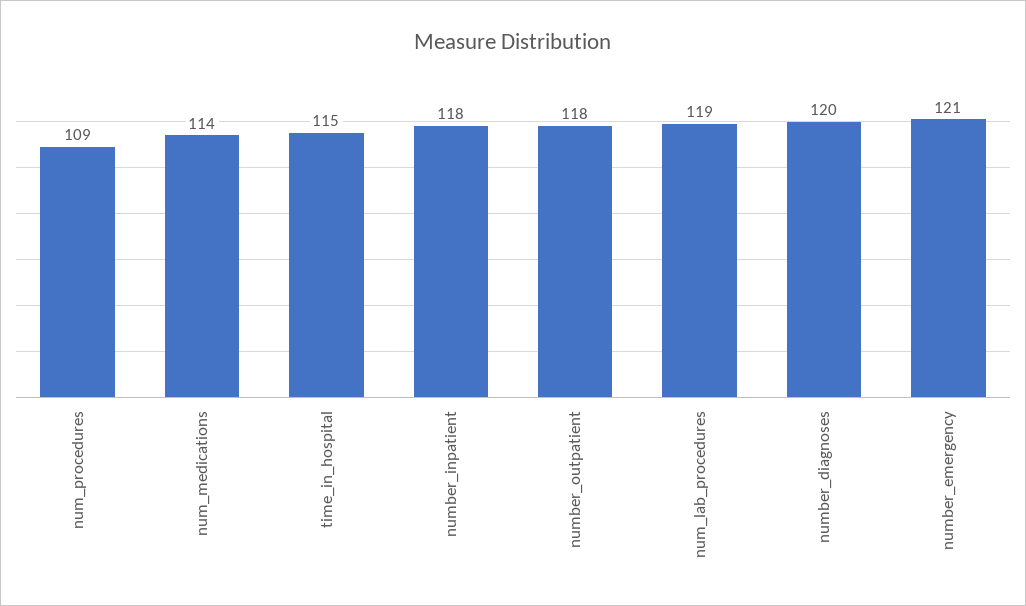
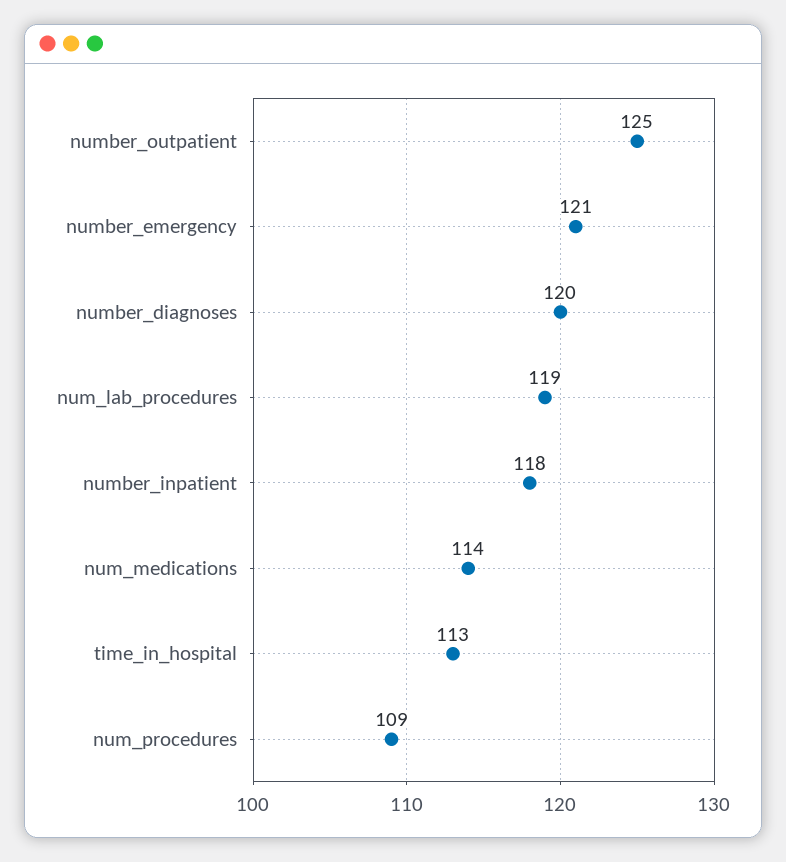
time_in_hospital: 115 -> 113
number_outpatient: 118 -> 125

